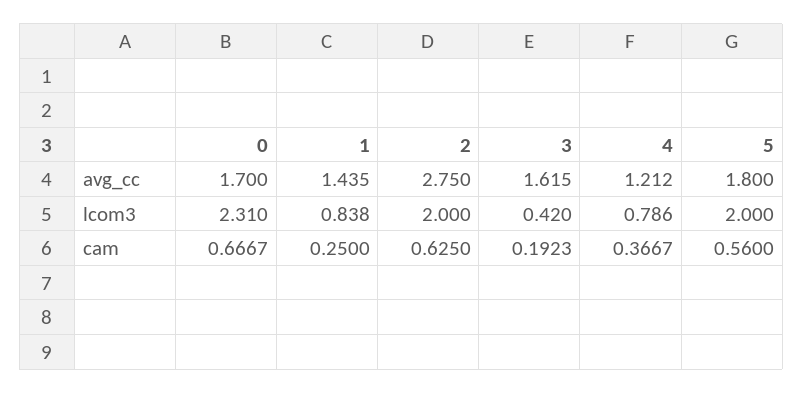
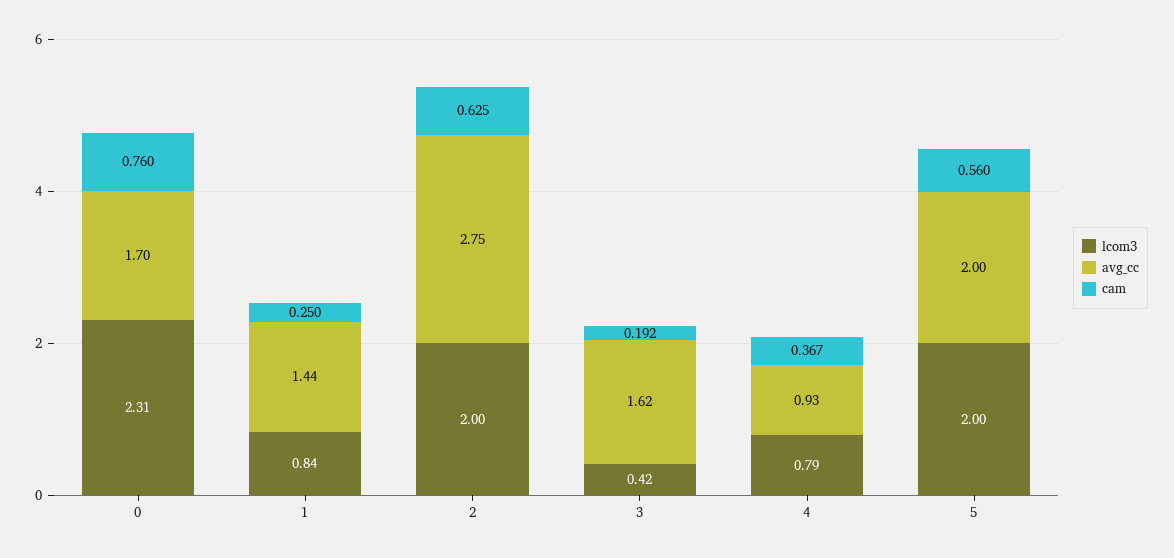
avg_cc, 4: 1.212 -> 0.93
avg_cc, 5: 1.8 -> 2
cam, 0: 0.6667 -> 0.76

